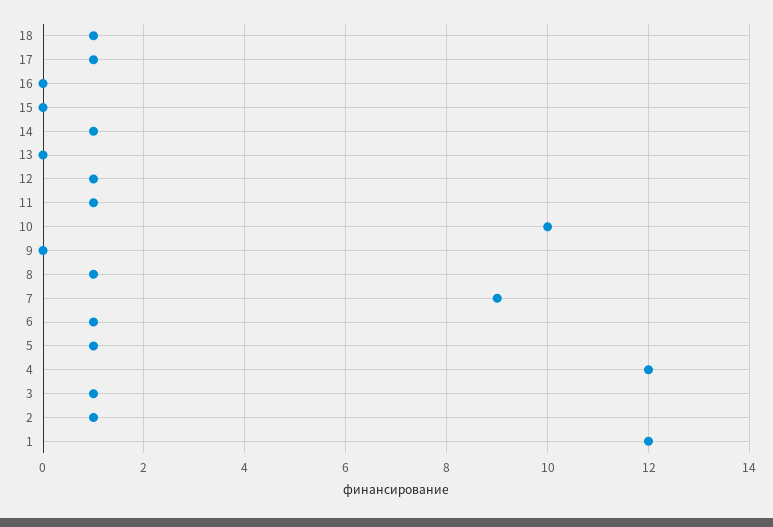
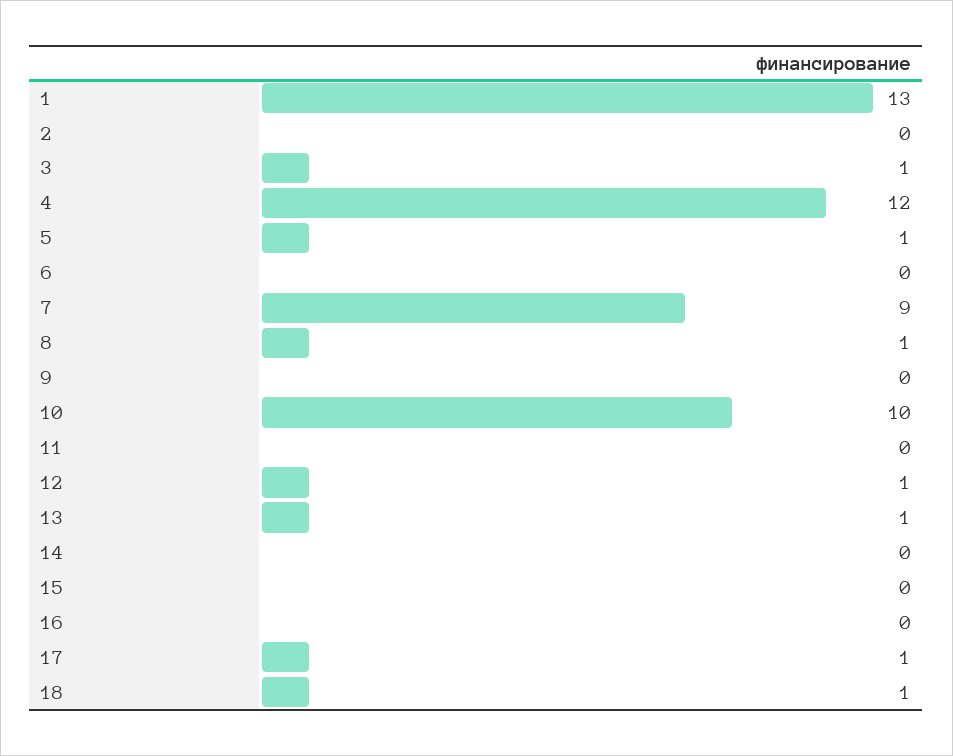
14: 1 -> 0
13: 0 -> 1
11: 1 -> 0
6: 1 -> 0
2: 1 -> 0
1: 12 -> 13

